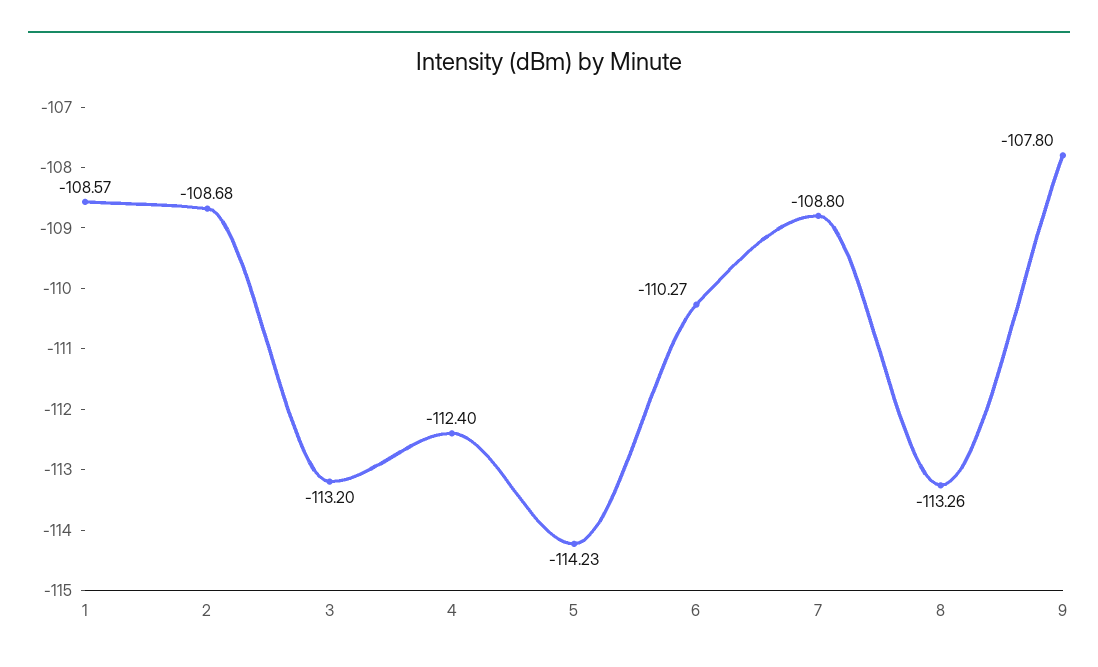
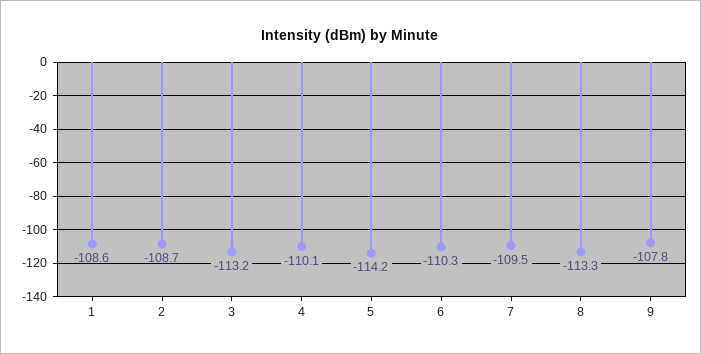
4: -112.4 -> -110.1
7: -108.8 -> -109.5

